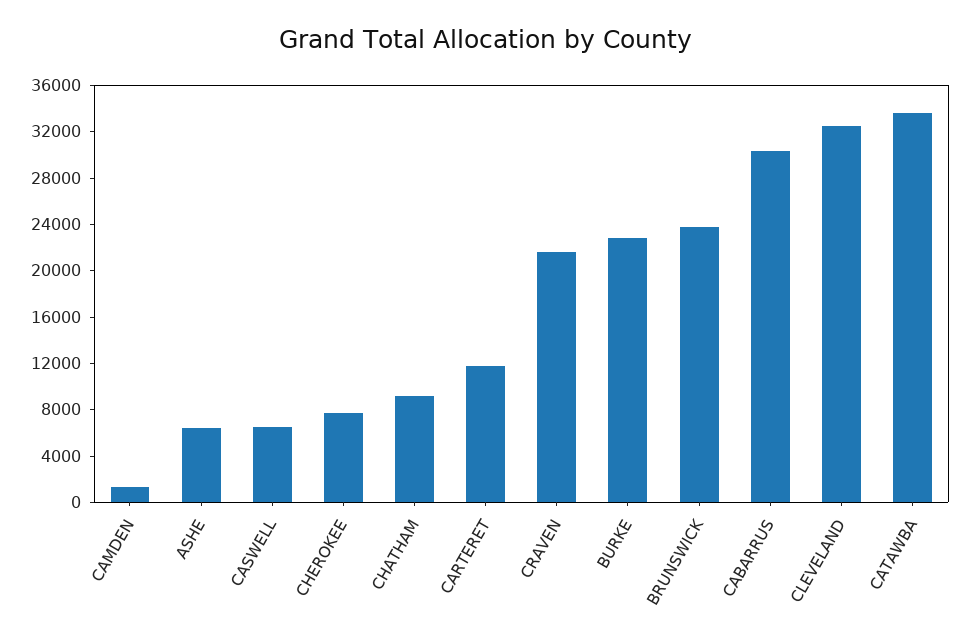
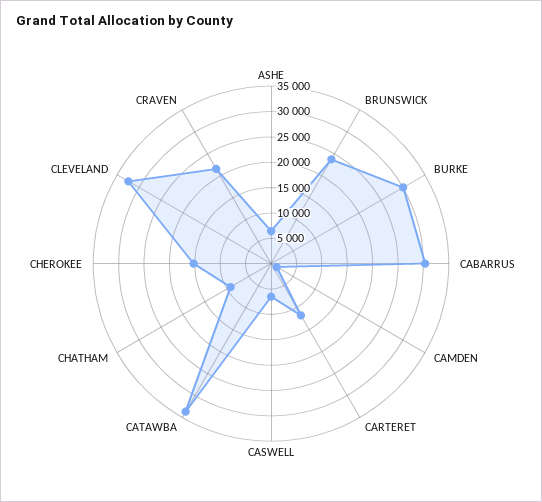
CHEROKEE: 8000 -> 15000
BURKE: 23000 -> 30000

